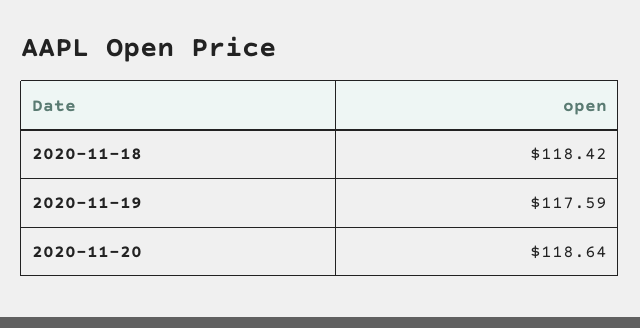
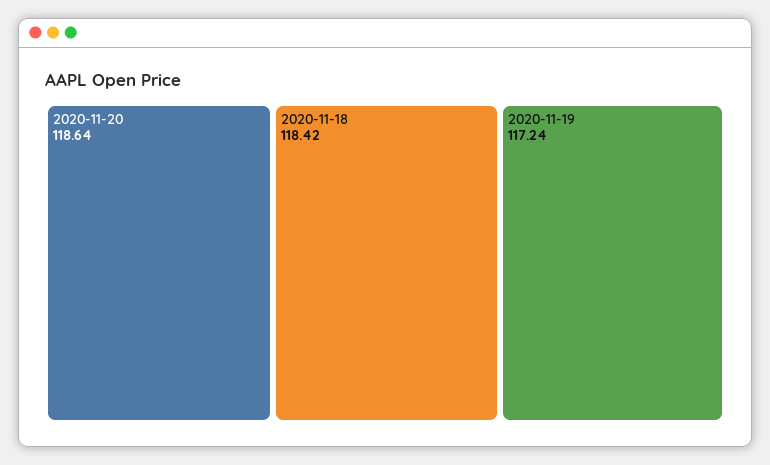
2020-11-19: 117.59 -> 117.24

